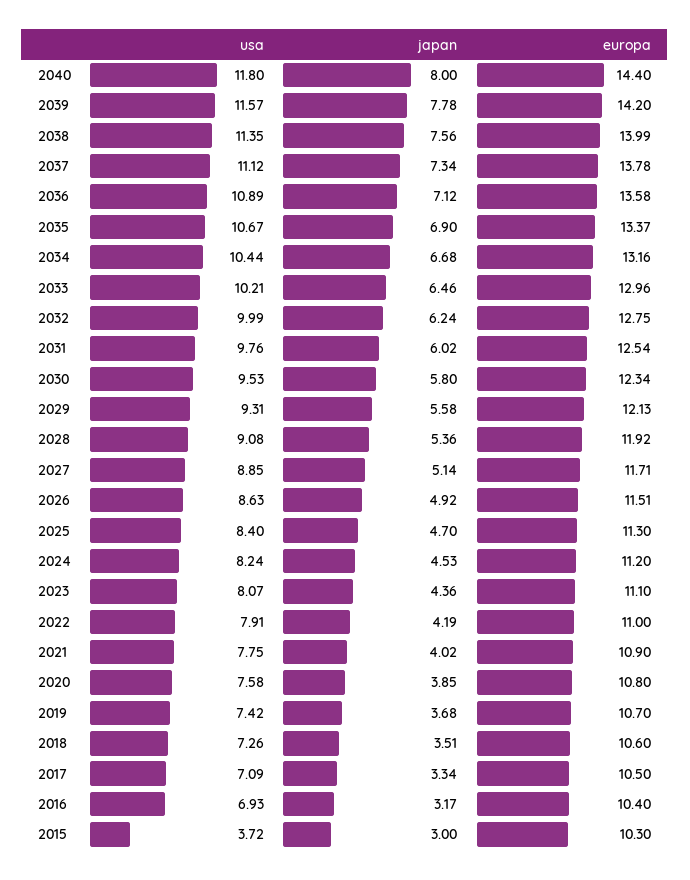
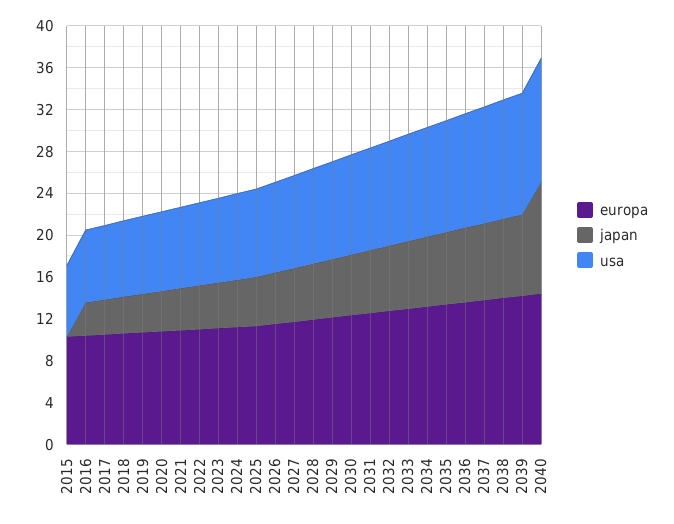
japan, 2040: 8 -> 11
usa, 2015: 3.72 -> 7
japan, 2015: 3 -> 0

